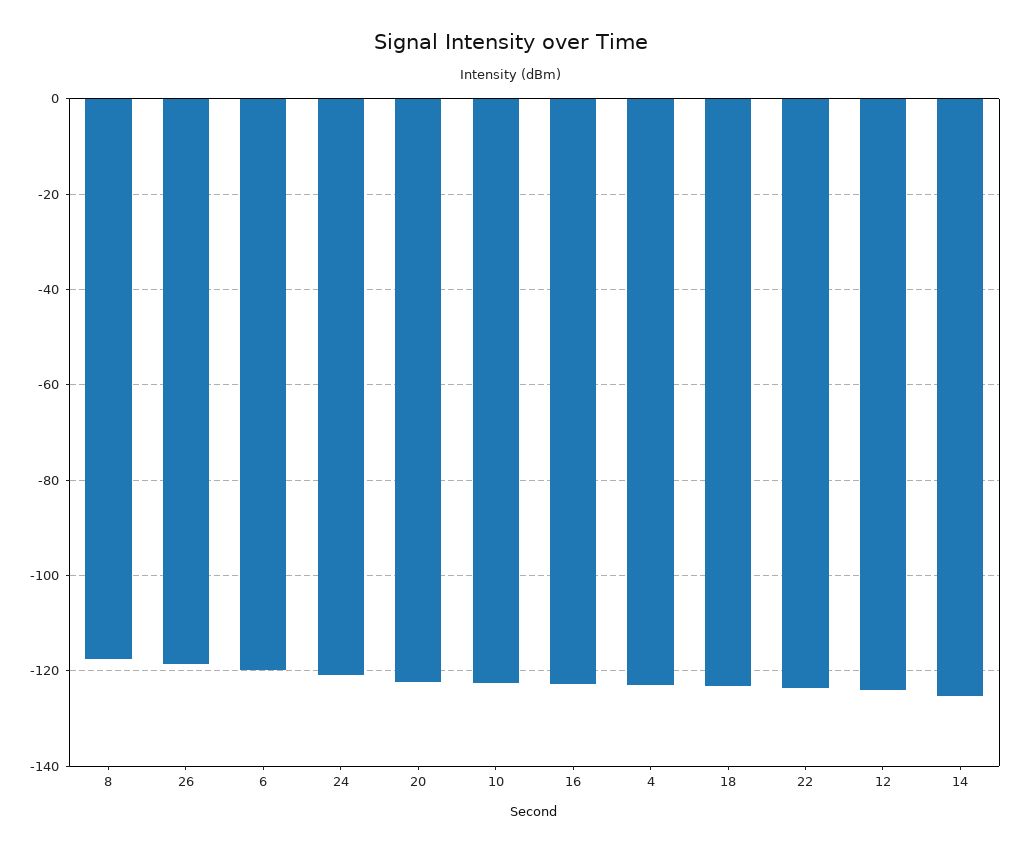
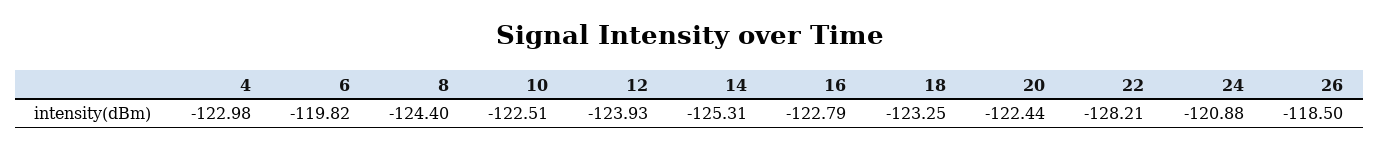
8: -118 -> -124.4
22: -124 -> -128.21

